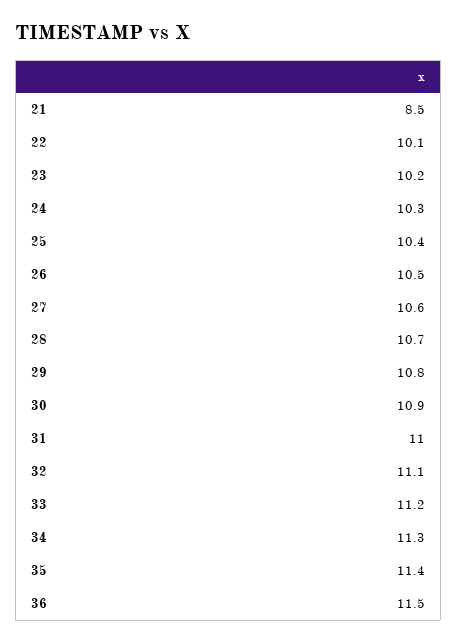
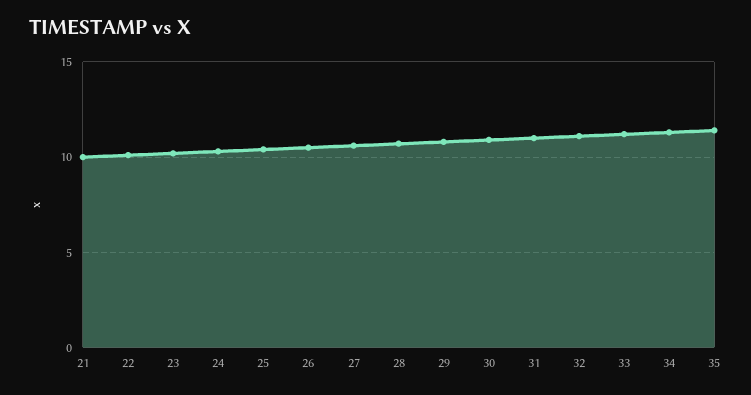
21: 8.5 -> 10
36: 11.5 -> none

